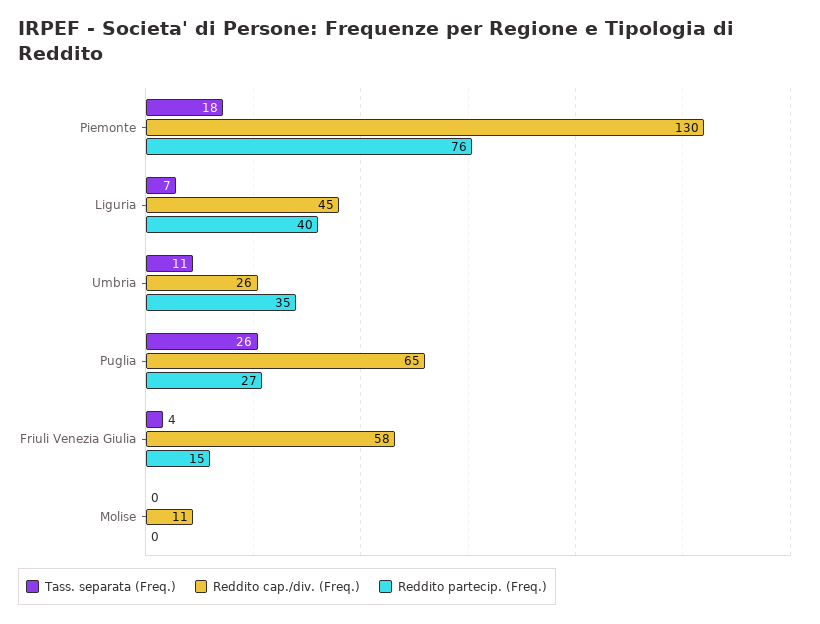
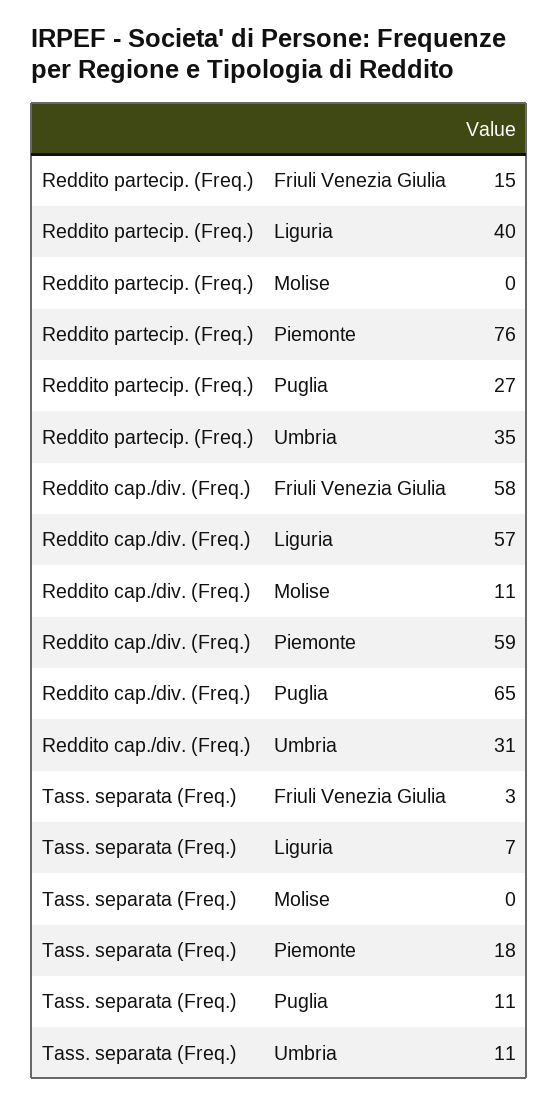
Reddito cap./div. (Freq.), Piemonte: 130 -> 59
Reddito cap./div. (Freq.), Liguria: 45 -> 57
Reddito cap./div. (Freq.), Umbria: 26 -> 31
Tass. separata (Freq.), Puglia: 26 -> 11
Tass. separata (Freq.), Friuli Venezia Giulia: 4 -> 3

